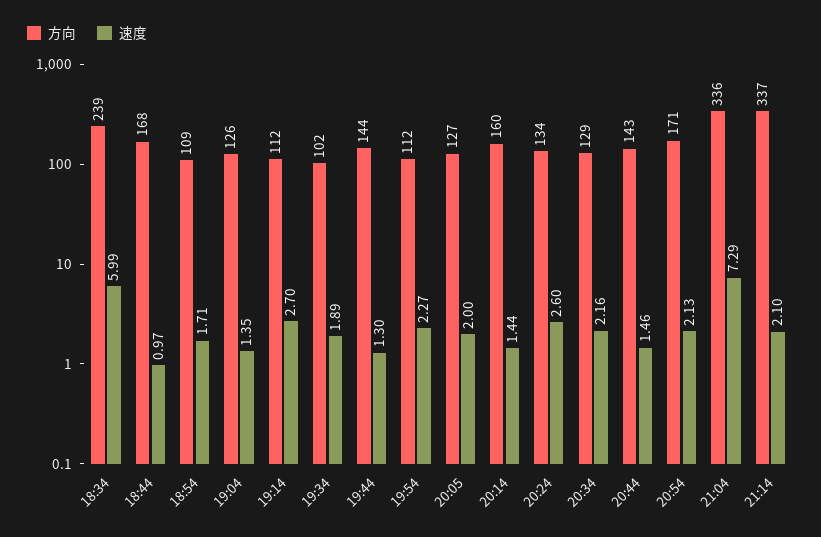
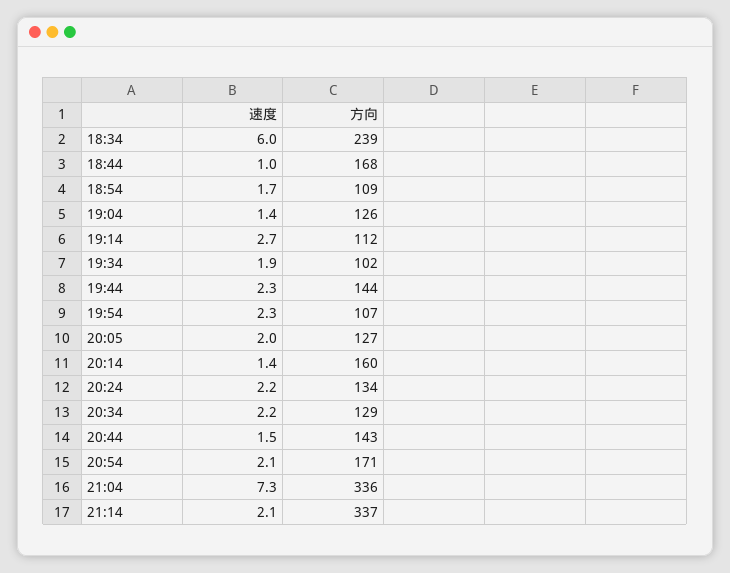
速度, 19:44: 1.3 -> 2.3
方向, 19:54: 112 -> 107
速度, 20:24: 2.6 -> 2.2

